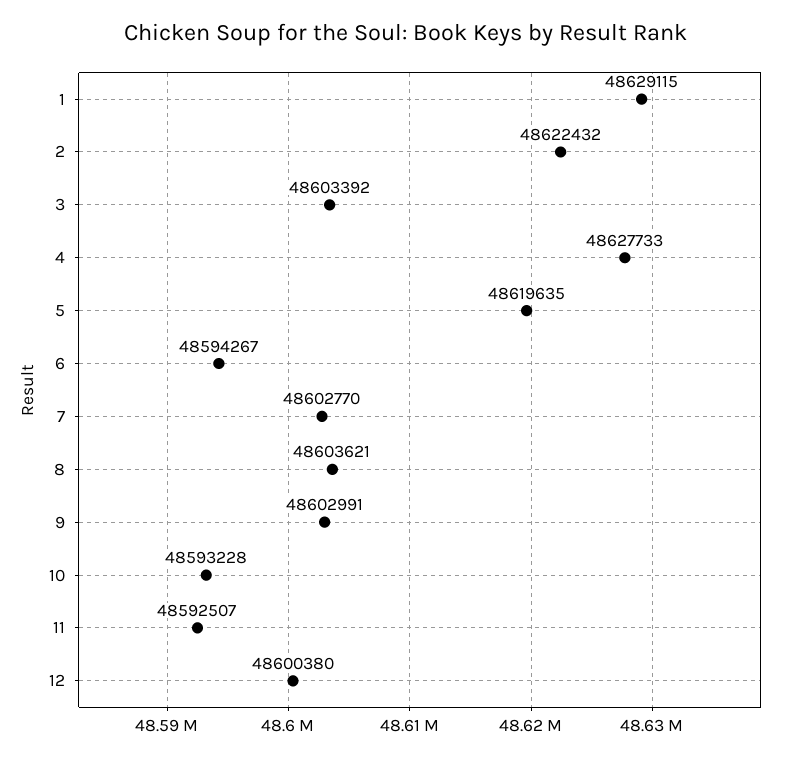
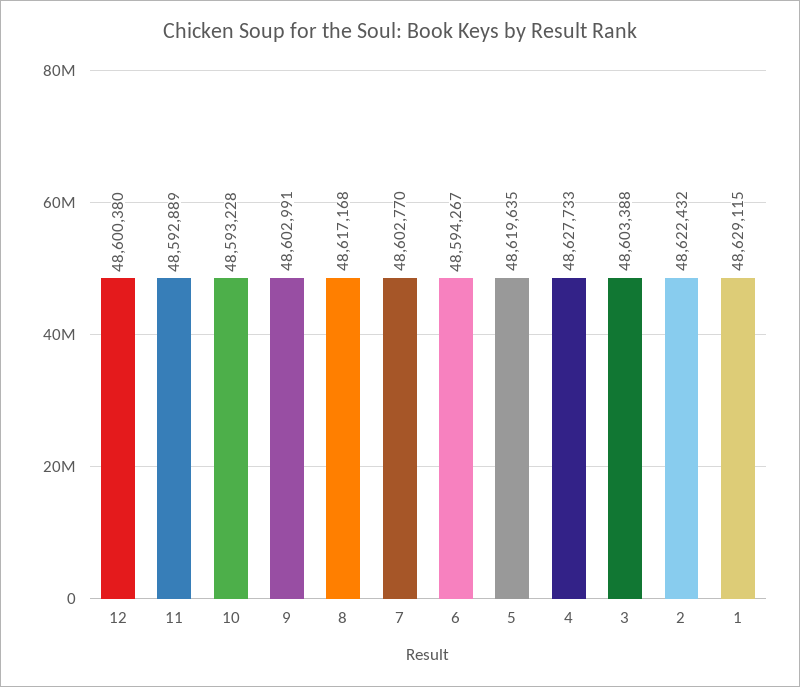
3: 48603392 -> 48603388
8: 48603621 -> 48617168
11: 48592507 -> 48592889

